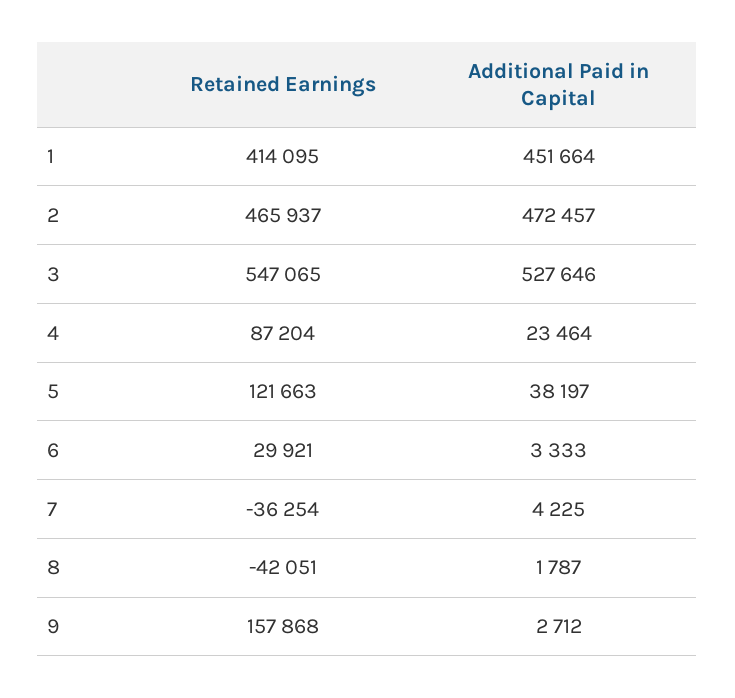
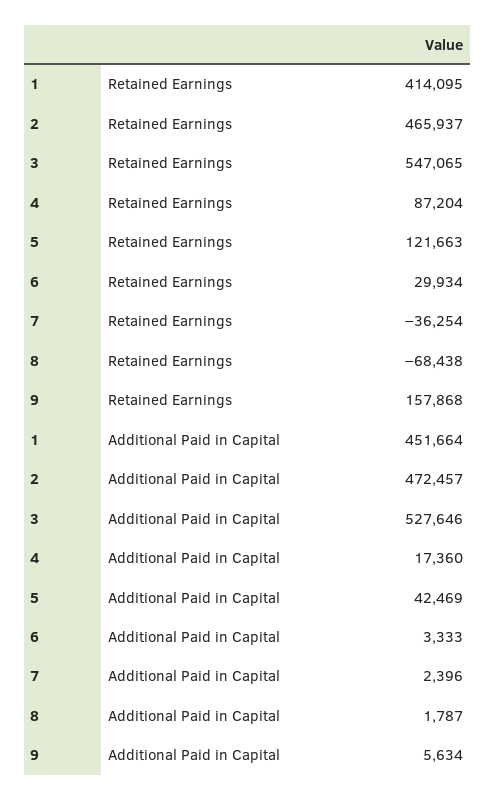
Additional Paid in Capital, 4: 23464 -> 17360
Additional Paid in Capital, 5: 38197 -> 42469
Retained Earnings, 6: 29921 -> 29934
Additional Paid in Capital, 7: 4225 -> 2396
Retained Earnings, 8: -42051 -> -68438
Additional Paid in Capital, 9: 2712 -> 5634

